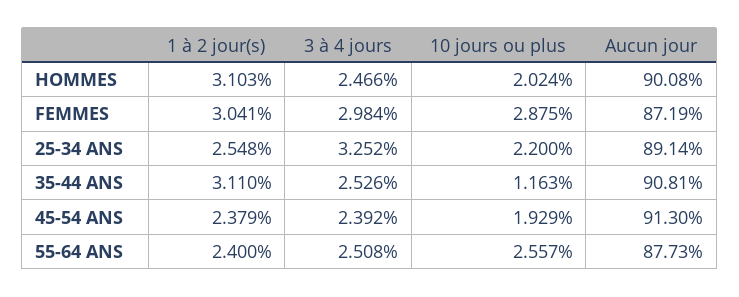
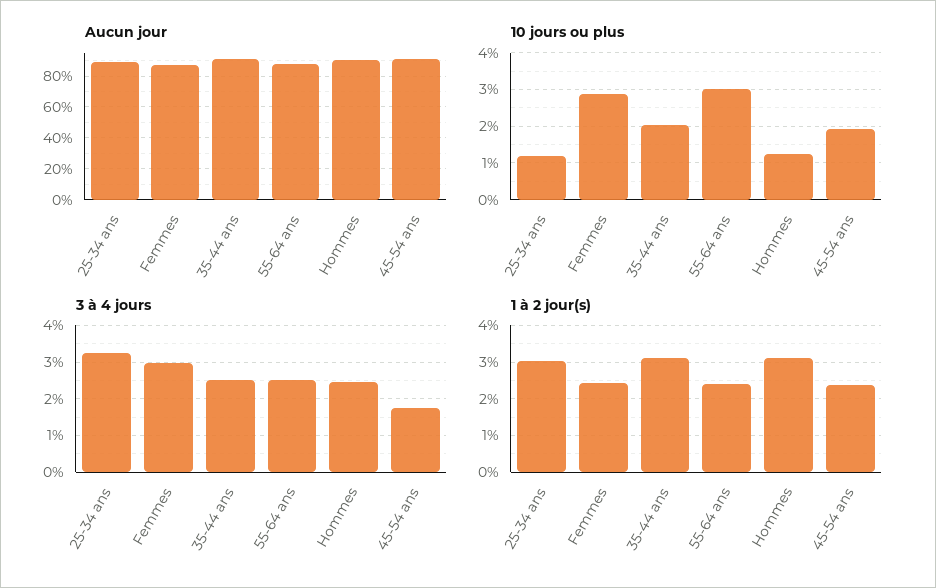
10 jours ou plus, HOMMES: 2.024 -> 1.2
1 à 2 jour(s), FEMMES: 3.041 -> 2.4
1 à 2 jour(s), 25-34 ANS: 2.548 -> 3
10 jours ou plus, 25-34 ANS: 2.2 -> 1.2
10 jours ou plus, 35-44 ANS: 1.163 -> 2
3 à 4 jours, 45-54 ANS: 2.392 -> 1.8
10 jours ou plus, 55-64 ANS: 2.557 -> 3

